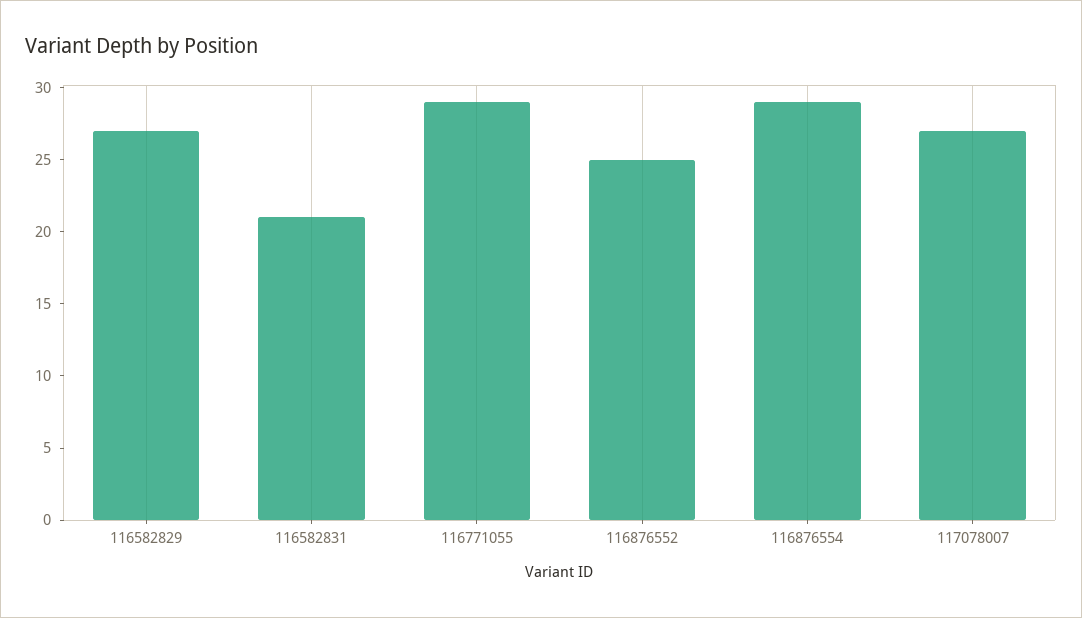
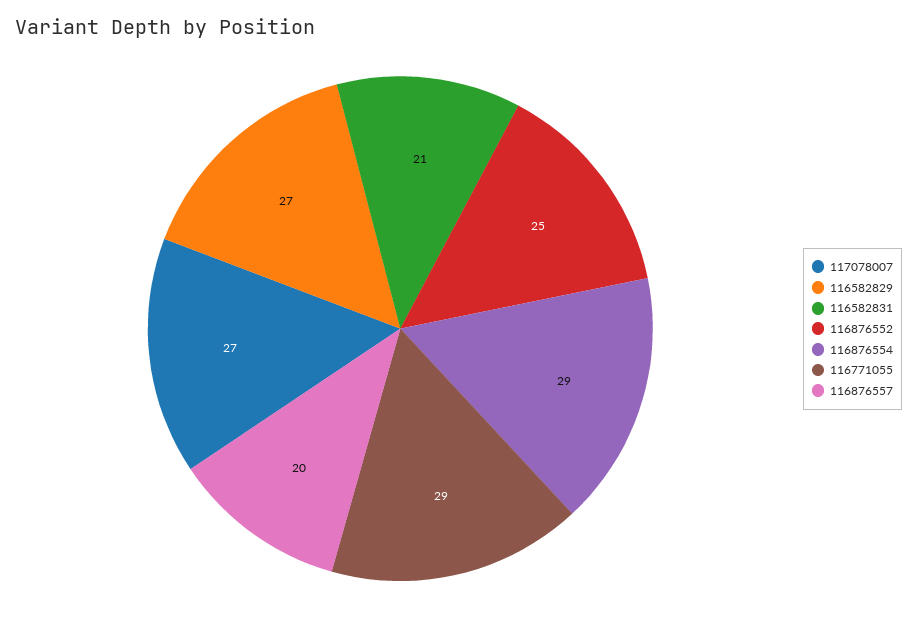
116876557: none -> 20

